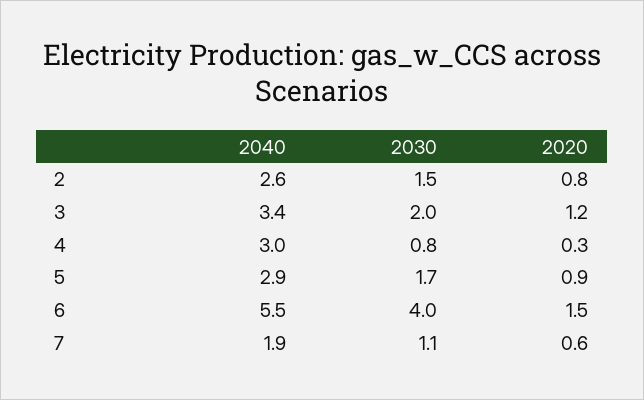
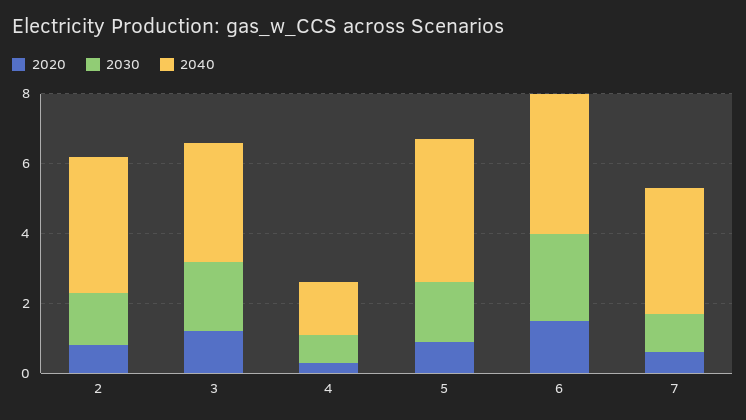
2040, 2: 2.6 -> 4
2040, 4: 3 -> 1.5
2040, 5: 2.9 -> 4
2040, 6: 5.5 -> 4
2030, 6: 4 -> 2.5
2040, 7: 1.9 -> 3.5

